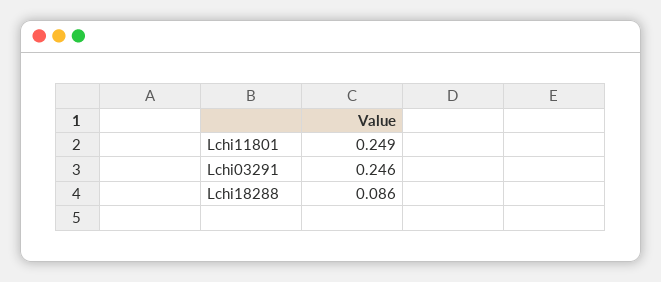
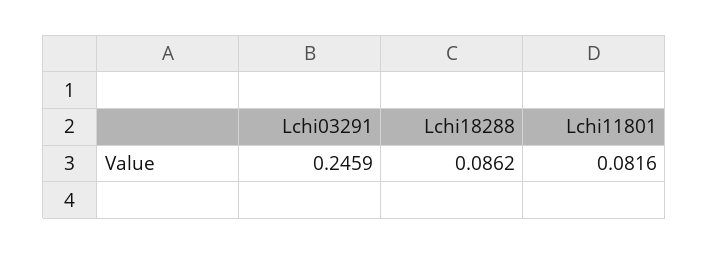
Lchi11801: 0.249 -> 0.0816

